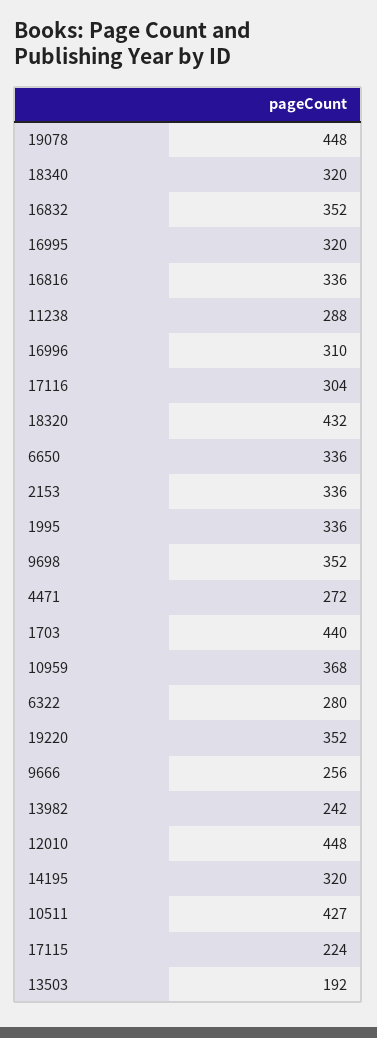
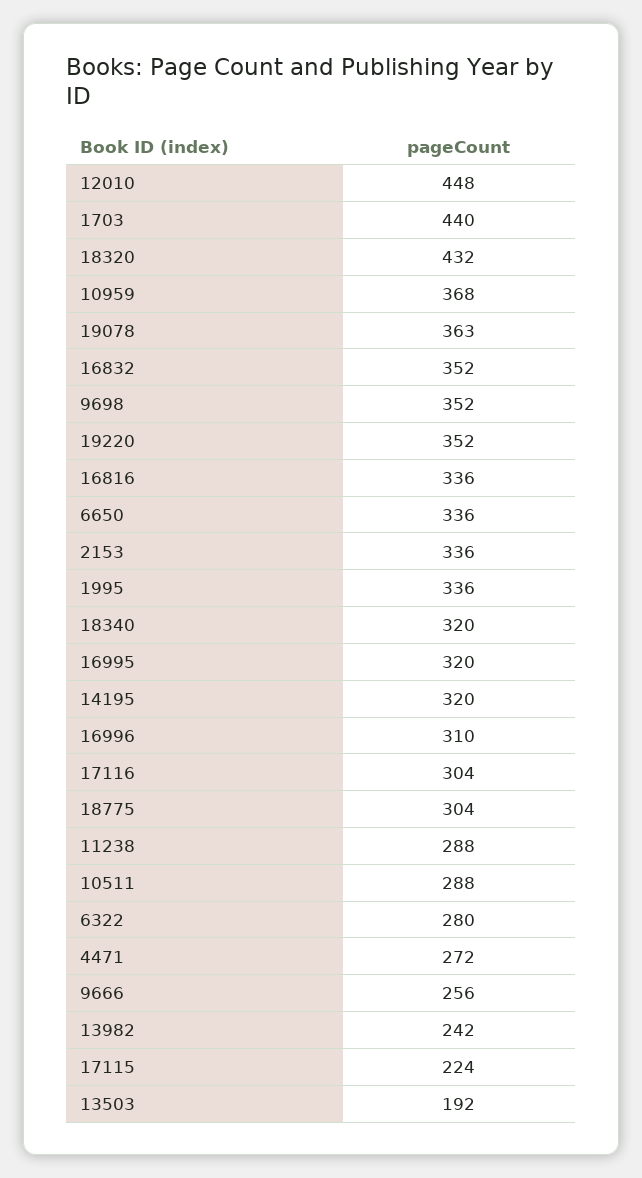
19078: 448 -> 363
10511: 427 -> 288
18775: none -> 304

